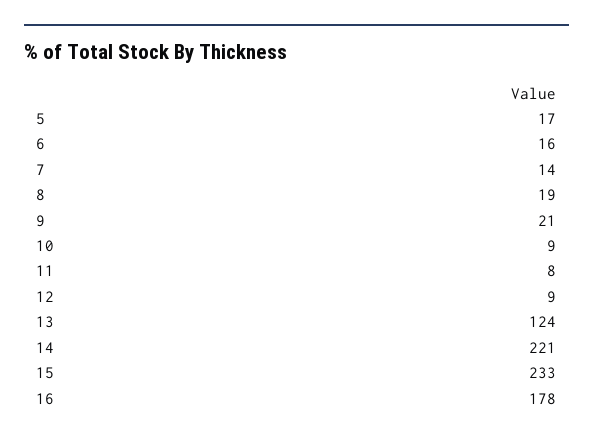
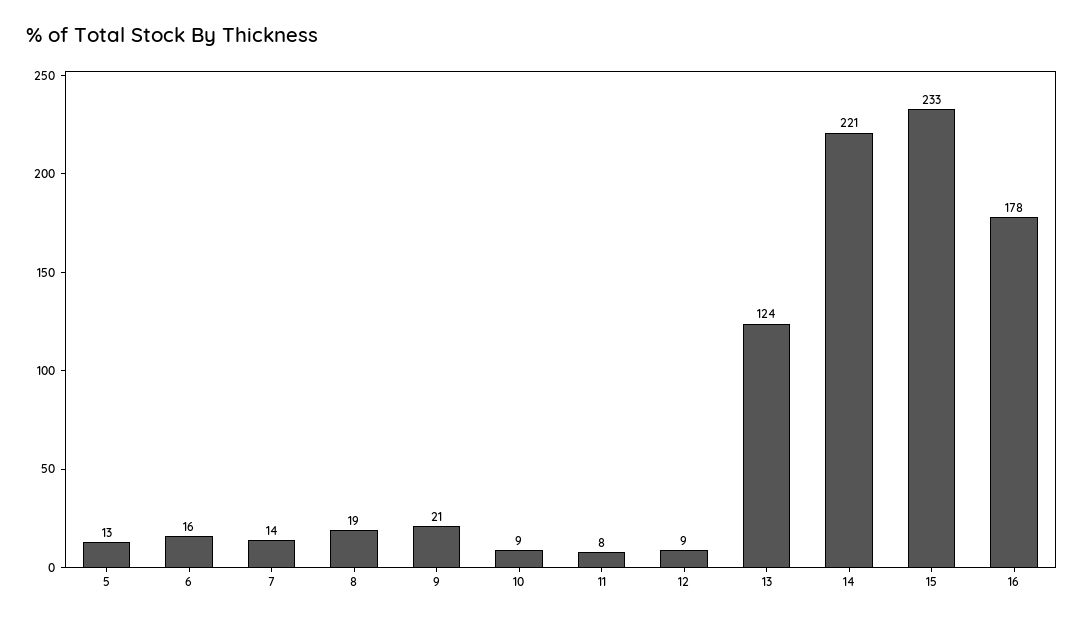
5: 17 -> 13

